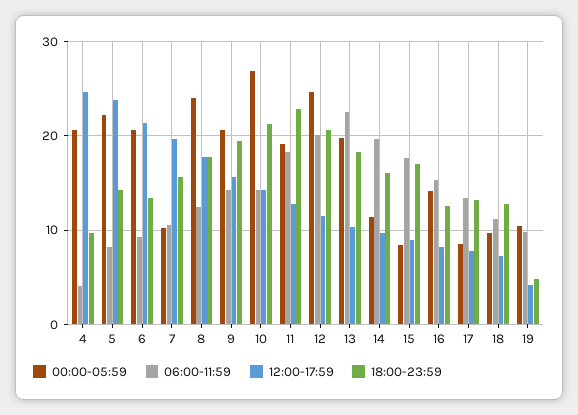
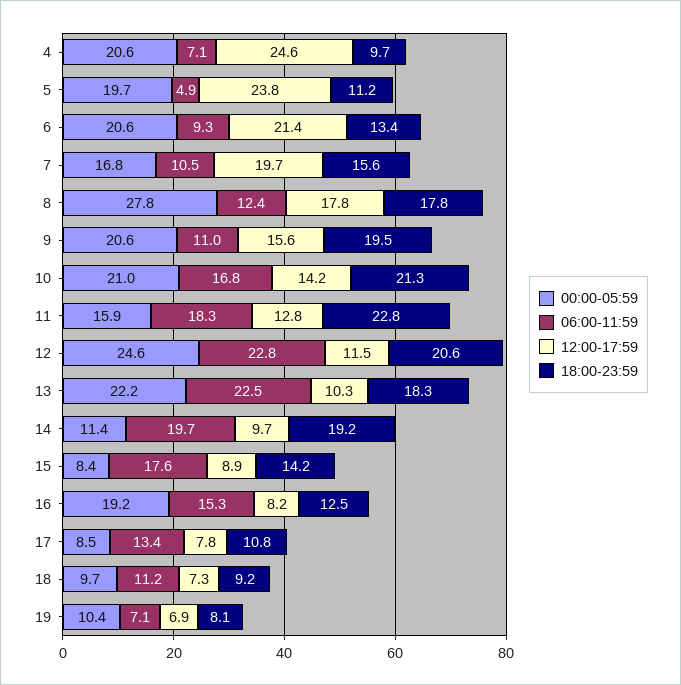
06:00-11:59, 4: 4 -> 7.1
00:00-05:59, 5: 22 -> 19.7
06:00-11:59, 5: 8 -> 4.9
18:00-23:59, 5: 14 -> 11.2
00:00-05:59, 7: 10 -> 16.8
00:00-05:59, 8: 24 -> 27.8
06:00-11:59, 9: 14 -> 11
00:00-05:59, 10: 27 -> 21
06:00-11:59, 10: 14 -> 16.8
00:00-05:59, 11: 19 -> 15.9
06:00-11:59, 12: 20 -> 22.8
00:00-05:59, 13: 20 -> 22.2
18:00-23:59, 14: 16 -> 19.2
18:00-23:59, 15: 17 -> 14.2
00:00-05:59, 16: 14 -> 19.2
18:00-23:59, 17: 13 -> 10.8
18:00-23:59, 18: 13 -> 9.2
06:00-11:59, 19: 10 -> 7.1
12:00-17:59, 19: 4 -> 6.9
18:00-23:59, 19: 5 -> 8.1

